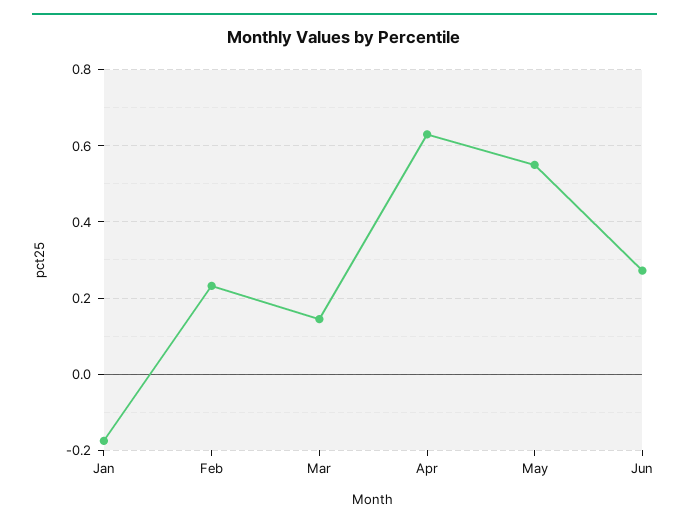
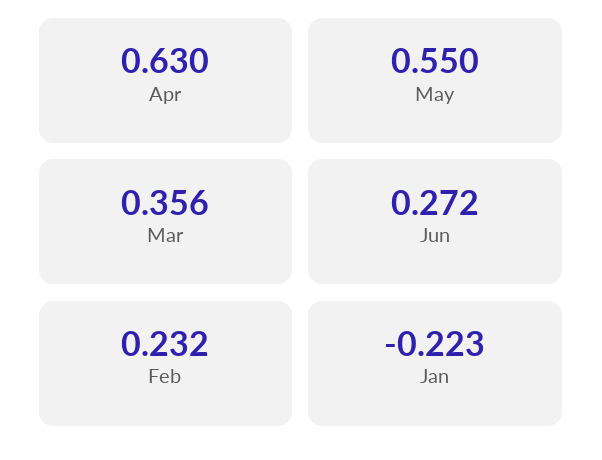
Jan: -0.18 -> -0.223
Mar: 0.14 -> 0.356

